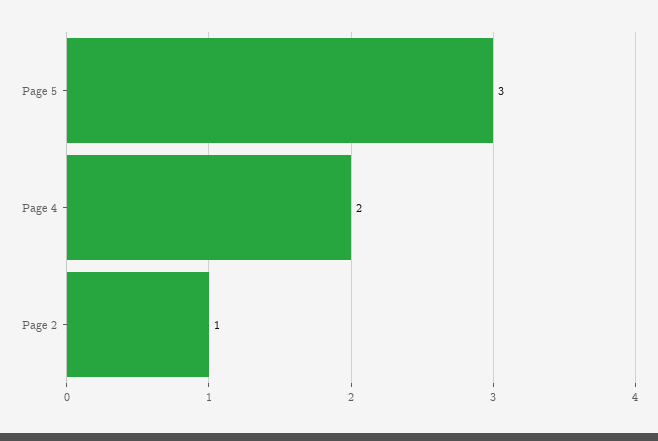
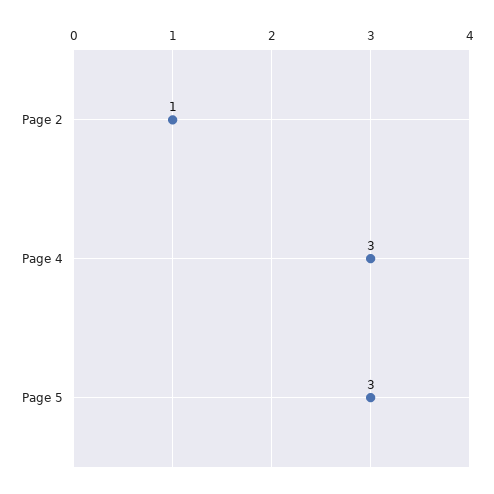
Page 4: 2 -> 3

